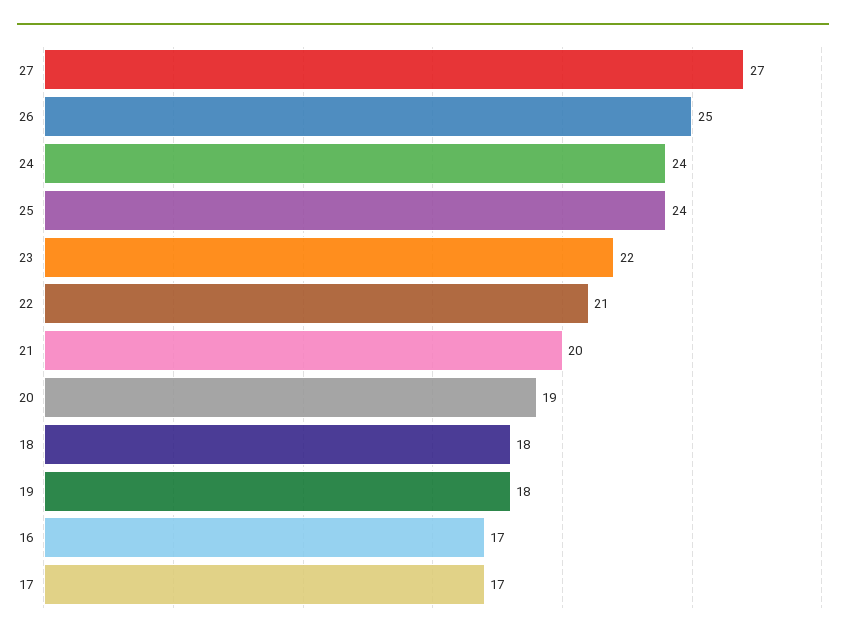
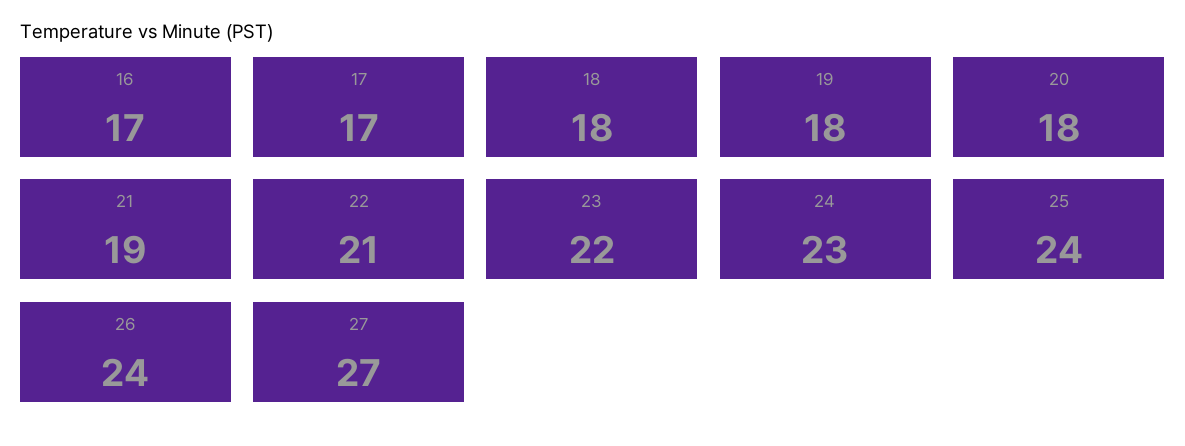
26: 25 -> 24
24: 24 -> 23
21: 20 -> 19
20: 19 -> 18

